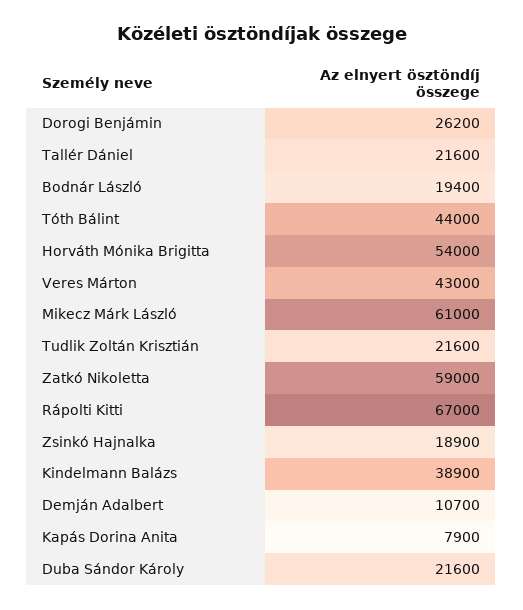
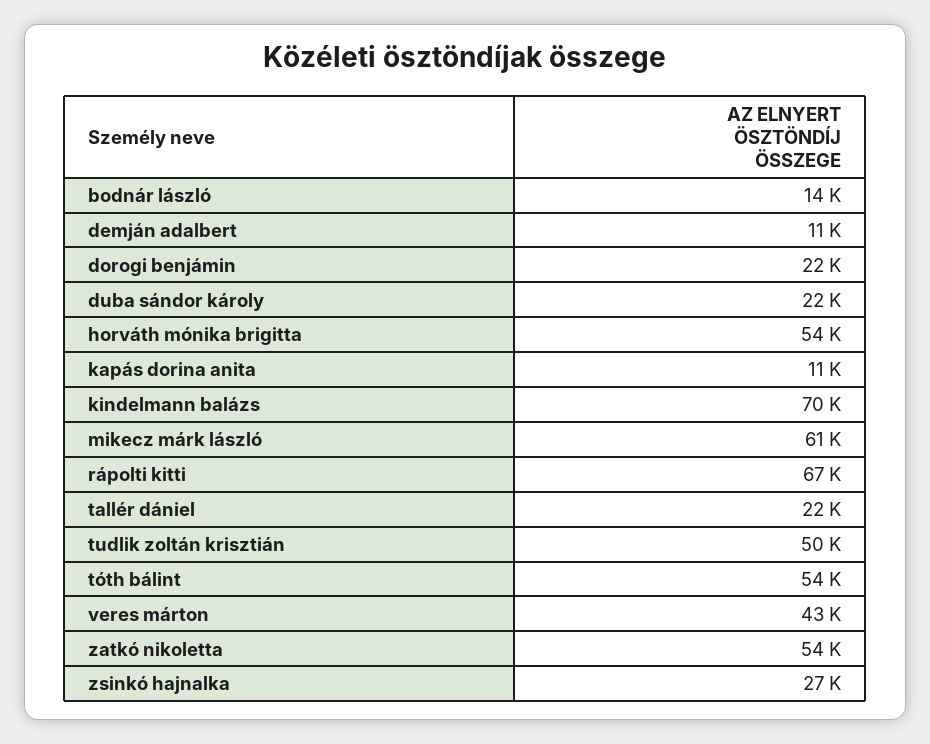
Dorogi Benjámin: 26200 -> 22000
Bodnár László: 19400 -> 14000
Tóth Bálint: 44000 -> 54000
Tudlik Zoltán Krisztián: 21600 -> 50000
Zatkó Nikoletta: 59000 -> 54000
Zsinkó Hajnalka: 18900 -> 27000
Kindelmann Balázs: 38900 -> 70000
Kapás Dorina Anita: 7900 -> 11000

